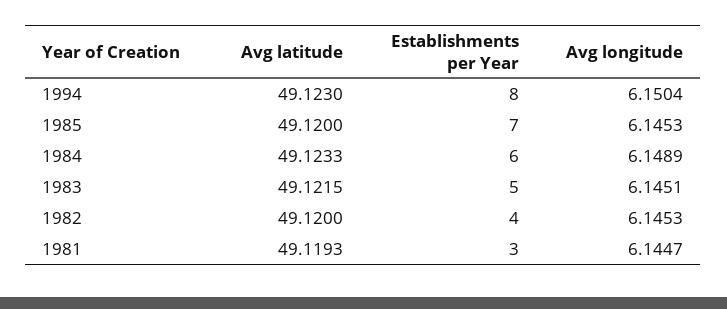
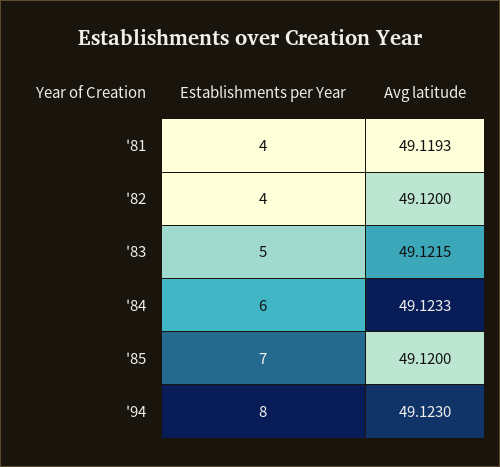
Avg longitude, 1994: 6.1504 -> none
Avg longitude, 1985: 6.1453 -> none
Avg longitude, 1984: 6.1489 -> none
Avg longitude, 1983: 6.1451 -> none
Avg longitude, 1982: 6.1453 -> none
Establishments per Year, 1981: 3 -> 4
Avg longitude, 1981: 6.1447 -> none

